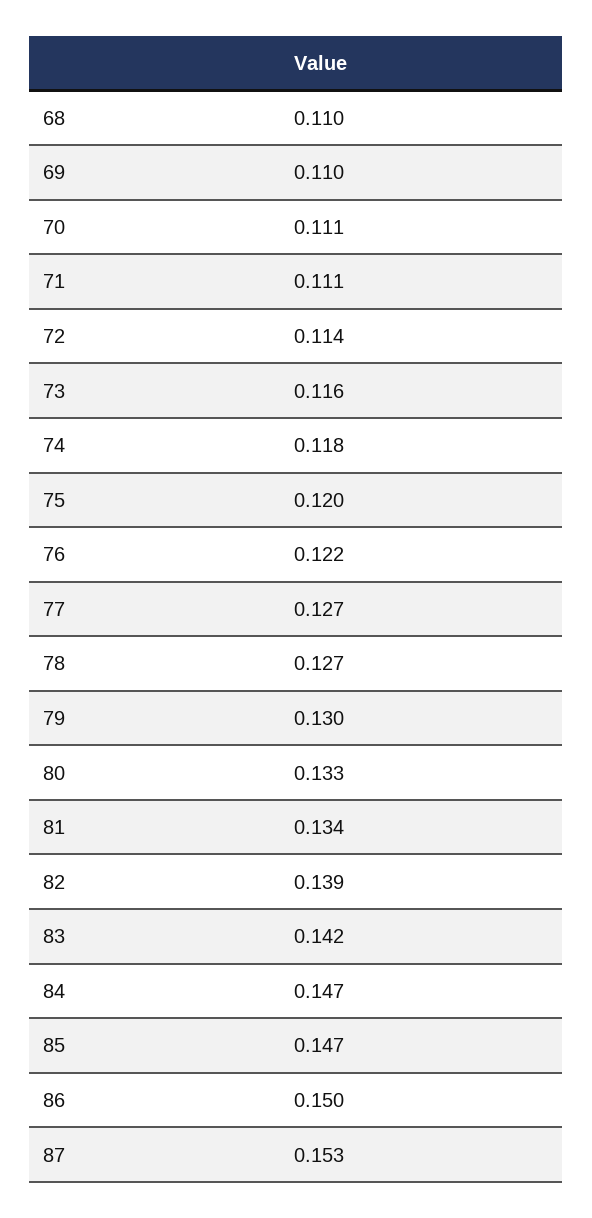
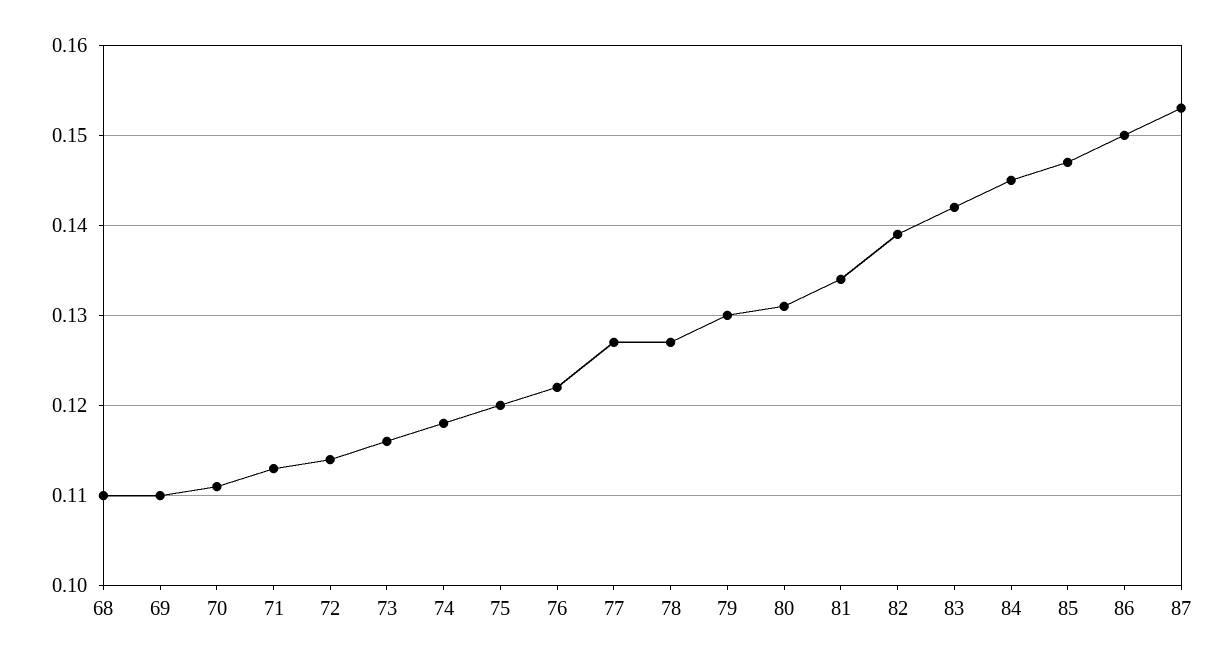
71: 0.111 -> 0.113
80: 0.133 -> 0.131
84: 0.147 -> 0.145

